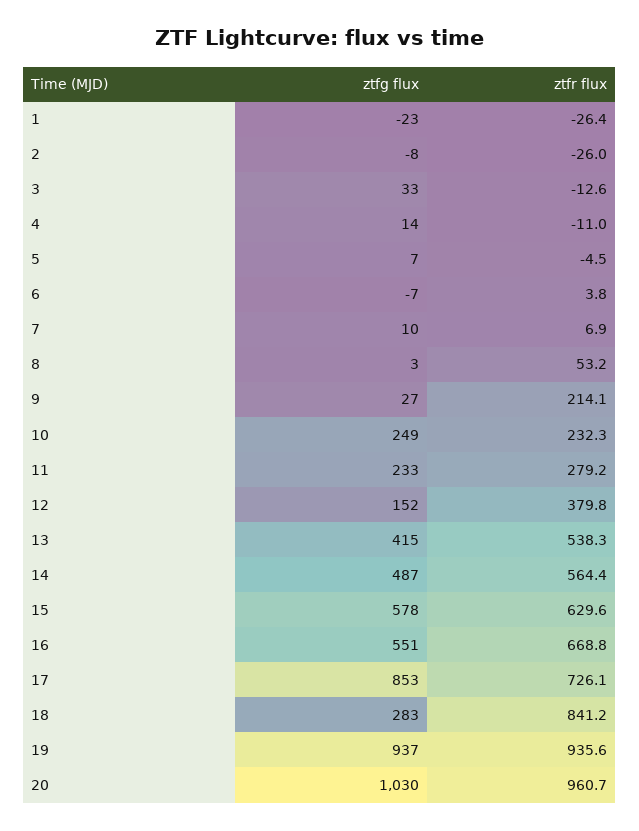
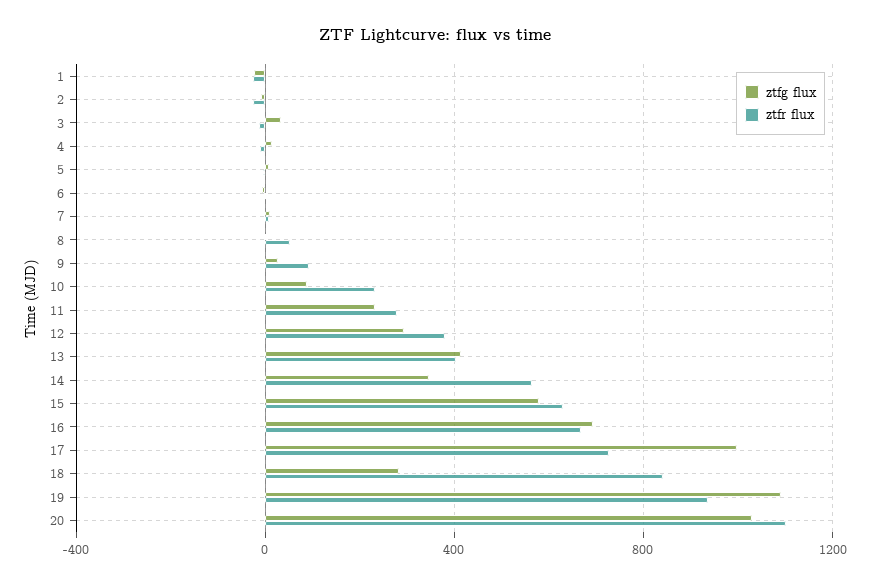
ztfr flux, 9: 214.1 -> 100
ztfg flux, 10: 249 -> 100
ztfg flux, 12: 152 -> 300
ztfr flux, 13: 538.3 -> 400
ztfg flux, 14: 487 -> 350
ztfg flux, 16: 551 -> 700
ztfg flux, 17: 853 -> 1000
ztfg flux, 19: 937 -> 1100
ztfr flux, 20: 960.7 -> 1100

